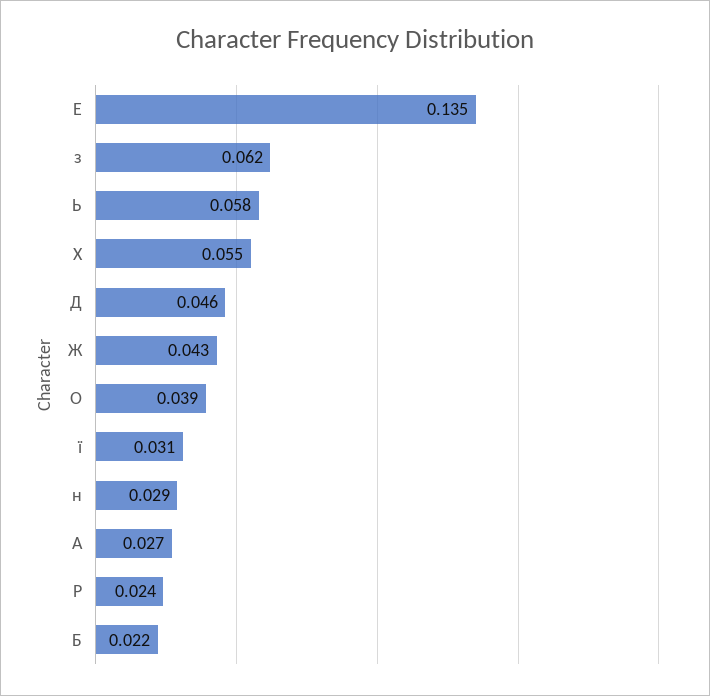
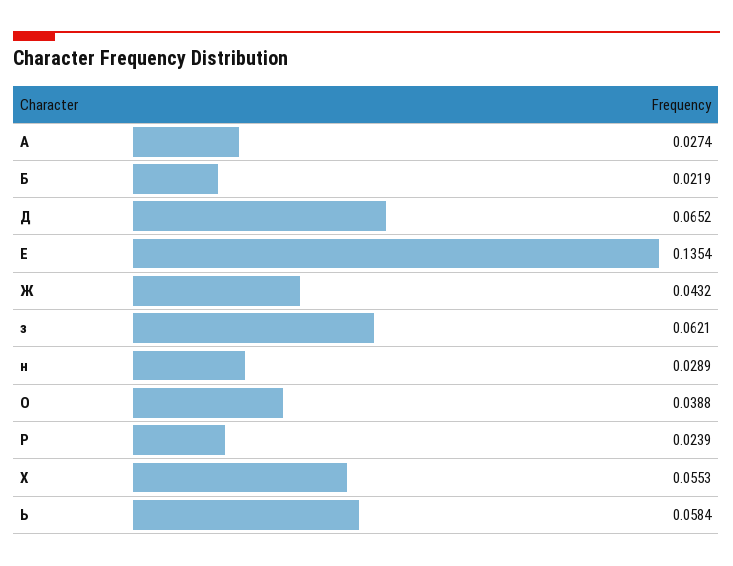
Д: 0.046 -> 0.0652
ї: 0.031 -> none

